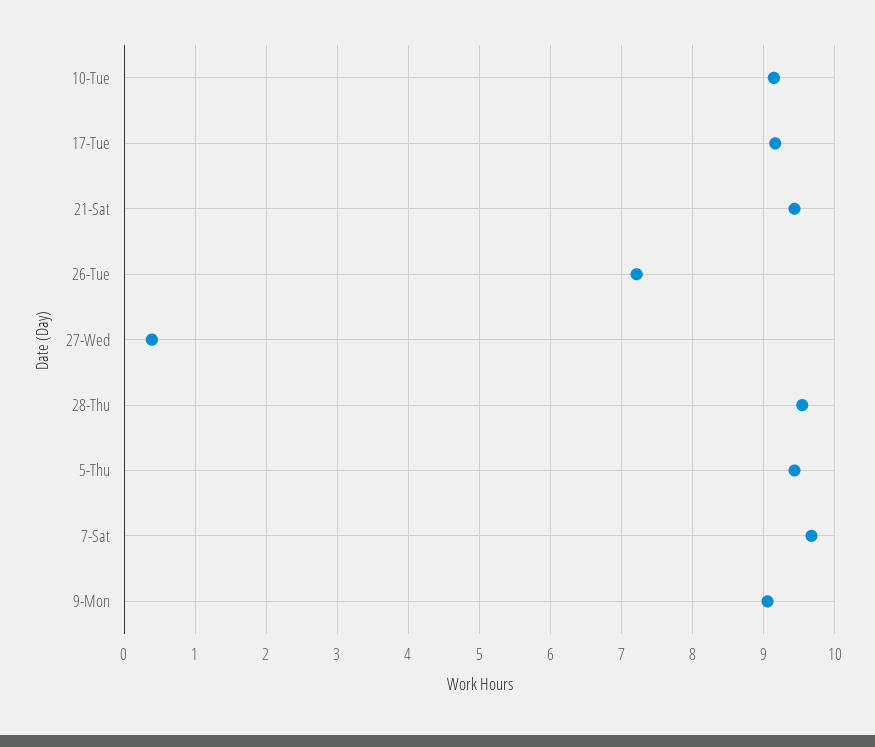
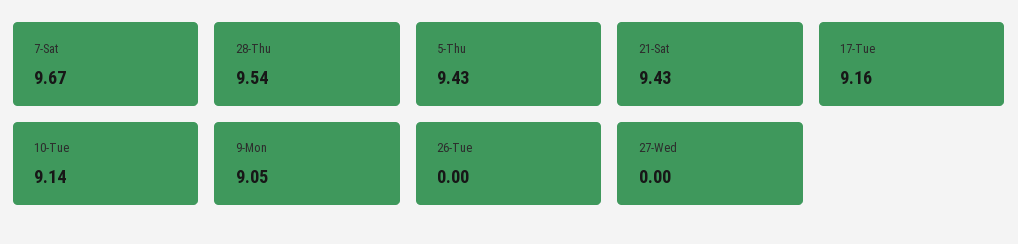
26-Tue: 7.2 -> 0
27-Wed: 0.4 -> 0

